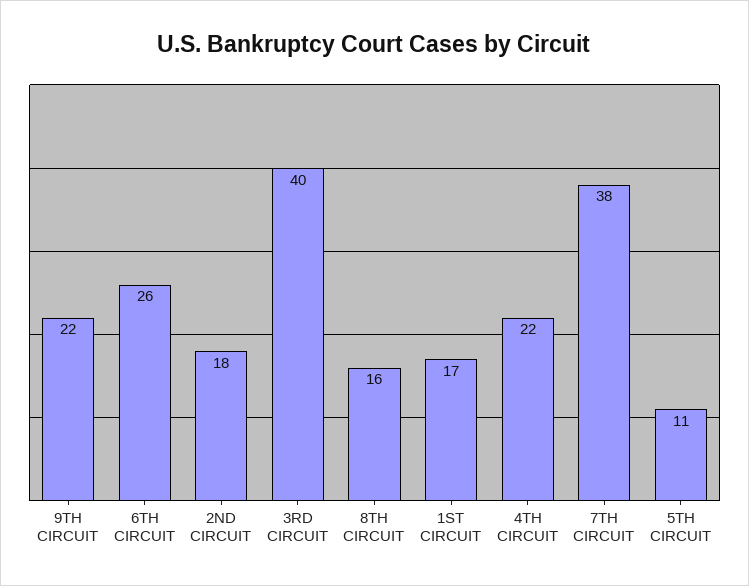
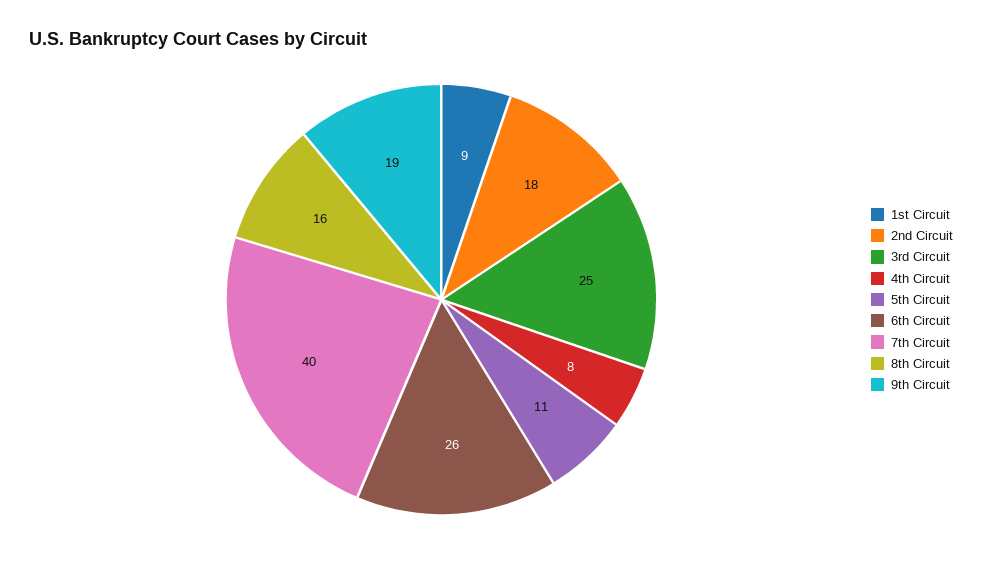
9TH CIRCUIT: 22 -> 19
3RD CIRCUIT: 40 -> 25
1ST CIRCUIT: 17 -> 9
4TH CIRCUIT: 22 -> 8
7TH CIRCUIT: 38 -> 40

